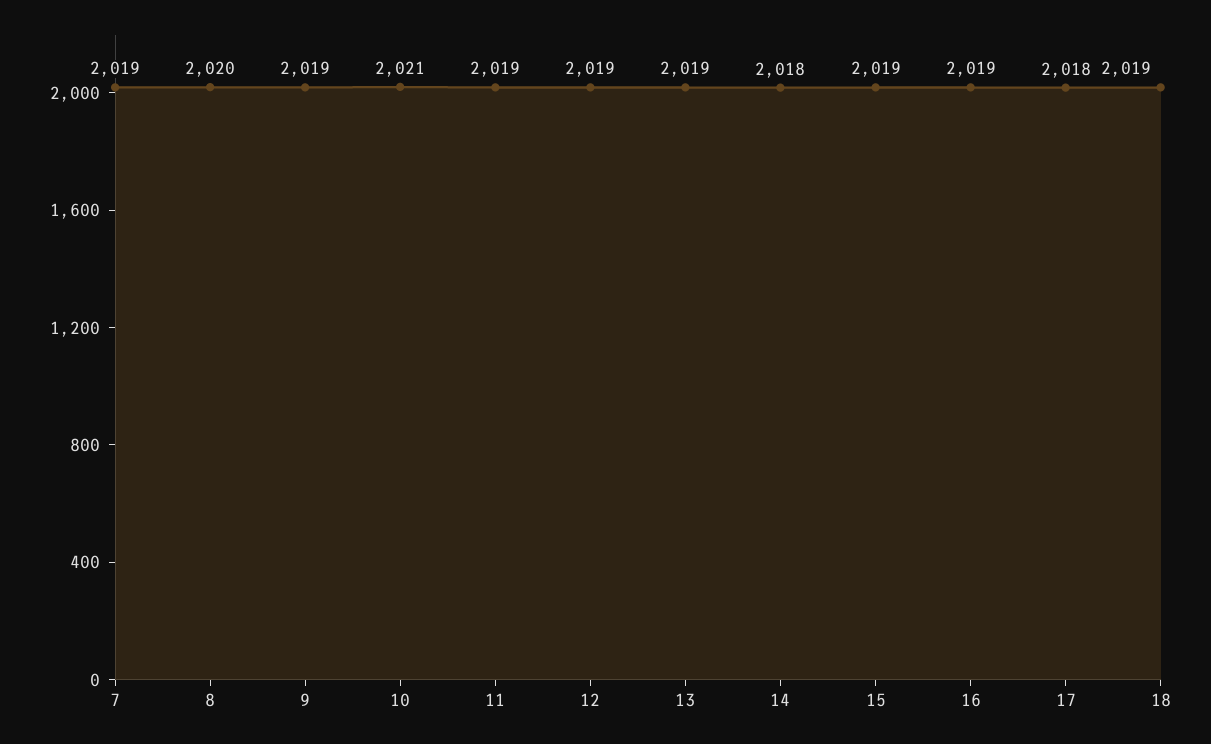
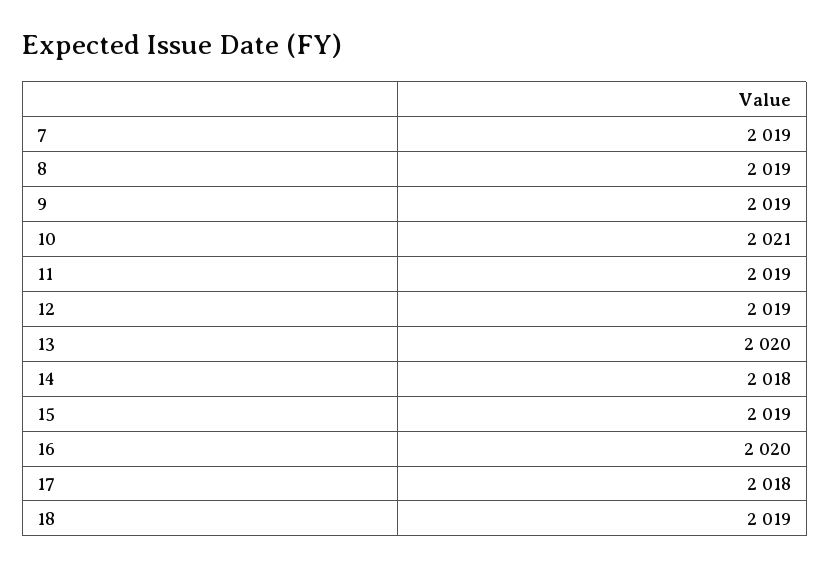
8: 2020 -> 2019
13: 2019 -> 2020
16: 2019 -> 2020

